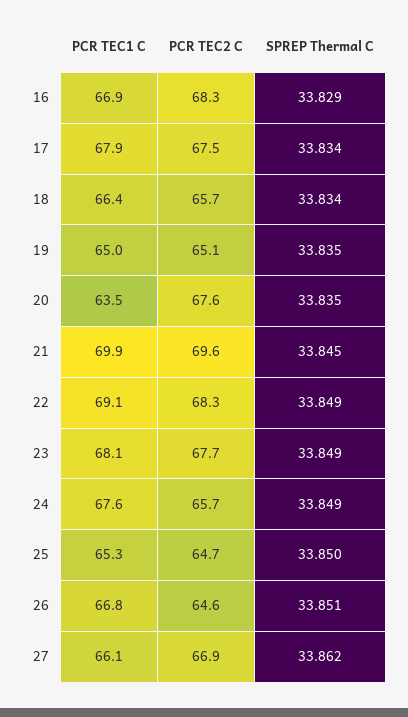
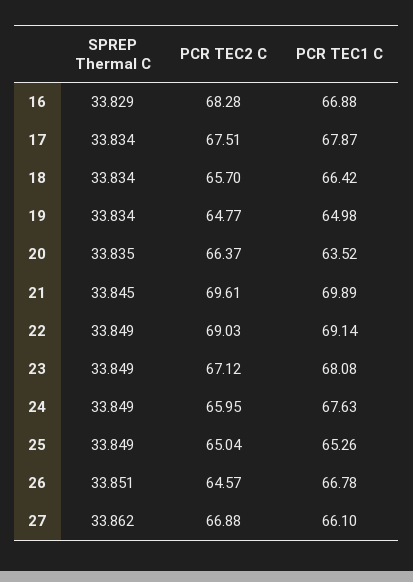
PCR TEC2 C, 19: 65.1 -> 64.77
SPREP Thermal C, 19: 33.835 -> 33.834
PCR TEC2 C, 20: 67.6 -> 66.37
PCR TEC2 C, 22: 68.3 -> 69.03
PCR TEC2 C, 23: 67.7 -> 67.12
PCR TEC2 C, 24: 65.7 -> 65.95
PCR TEC2 C, 25: 64.7 -> 65.04
SPREP Thermal C, 25: 33.85 -> 33.849

